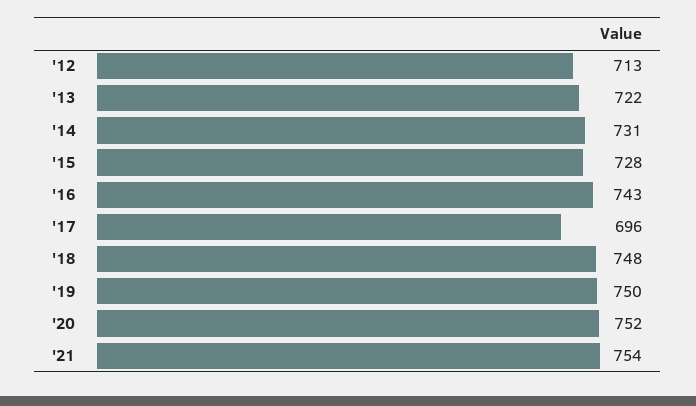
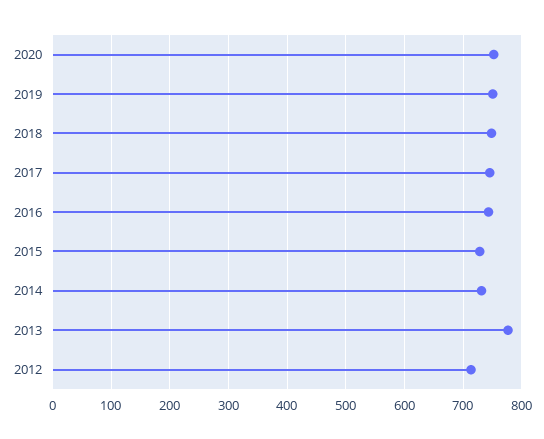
'13: 722 -> 780
'17: 696 -> 740
'21: 754 -> none

